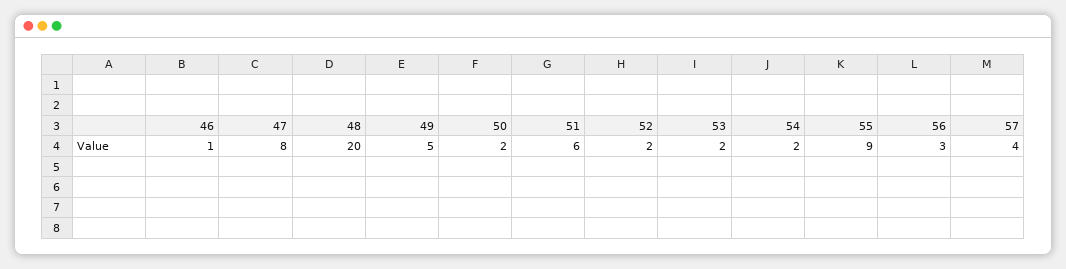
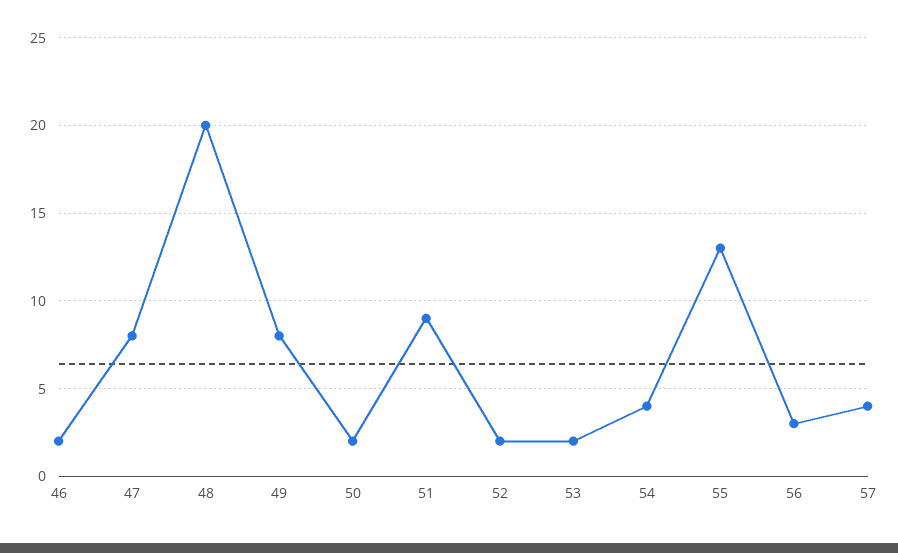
46: 1 -> 2
49: 5 -> 8
51: 6 -> 9
54: 2 -> 4
55: 9 -> 13

